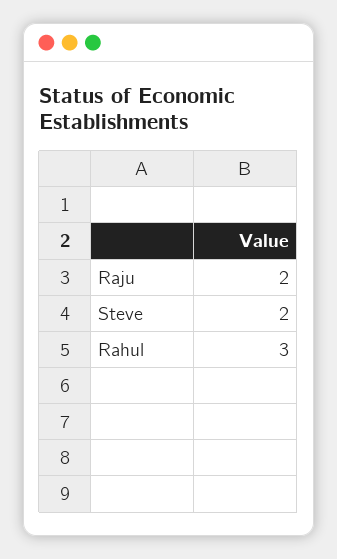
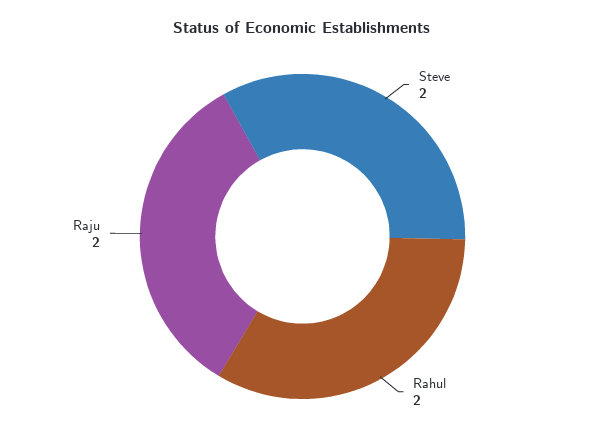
Rahul: 3 -> 2

